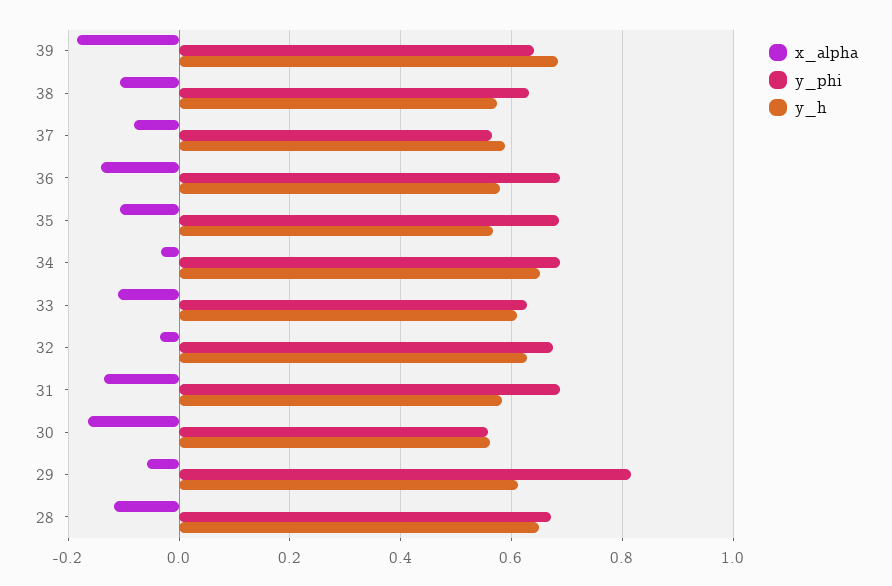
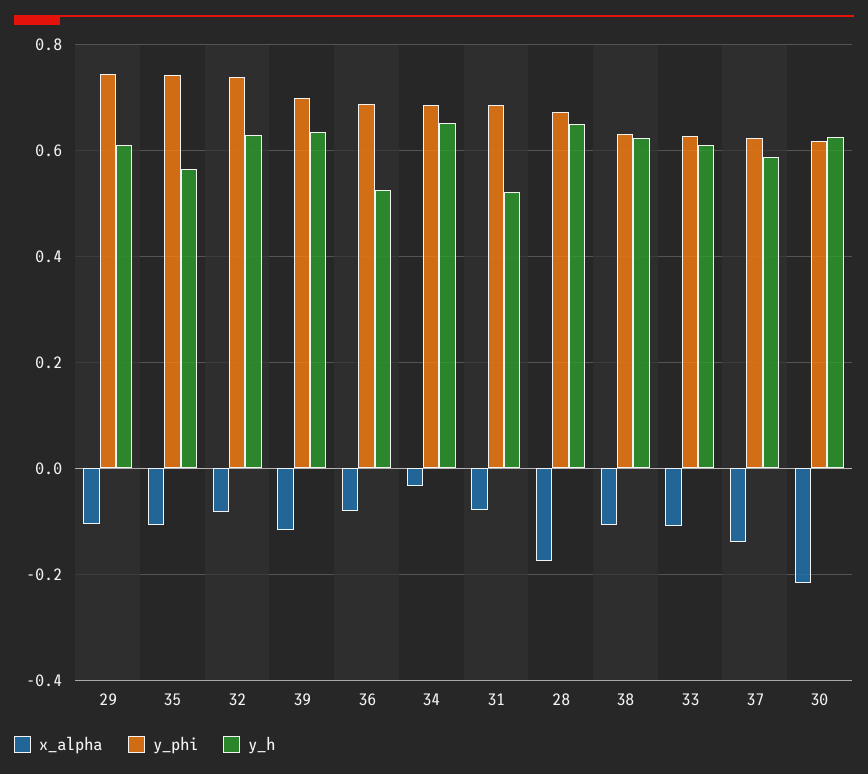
x_alpha, 39: -0.18 -> -0.12
y_phi, 39: 0.64 -> 0.7
y_h, 39: 0.68 -> 0.64
y_h, 38: 0.58 -> 0.62
x_alpha, 37: -0.08 -> -0.14
y_phi, 37: 0.56 -> 0.62
x_alpha, 36: -0.14 -> -0.08
y_h, 36: 0.58 -> 0.52
y_phi, 35: 0.68 -> 0.74
x_alpha, 32: -0.04 -> -0.08
y_phi, 32: 0.68 -> 0.74
x_alpha, 31: -0.14 -> -0.08
y_h, 31: 0.58 -> 0.52
x_alpha, 30: -0.16 -> -0.22
y_phi, 30: 0.56 -> 0.62
y_h, 30: 0.56 -> 0.62
x_alpha, 29: -0.06 -> -0.1
y_phi, 29: 0.82 -> 0.74
x_alpha, 28: -0.12 -> -0.18

